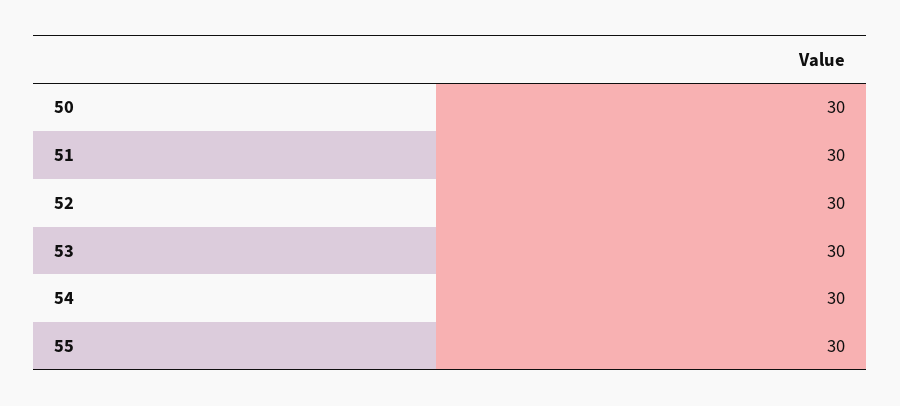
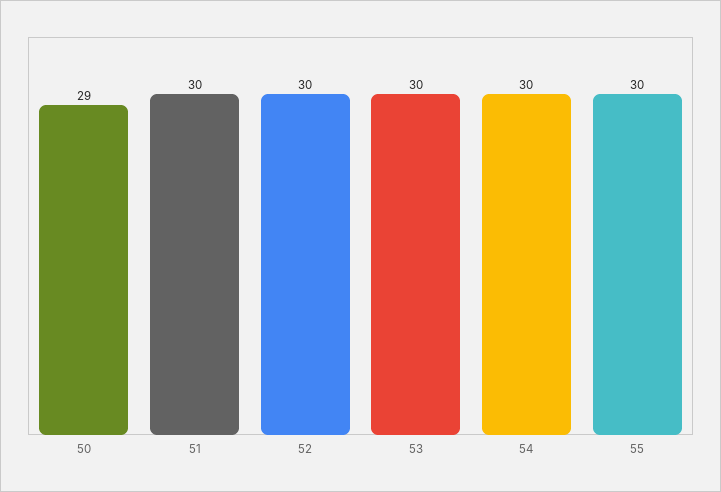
50: 30 -> 29

